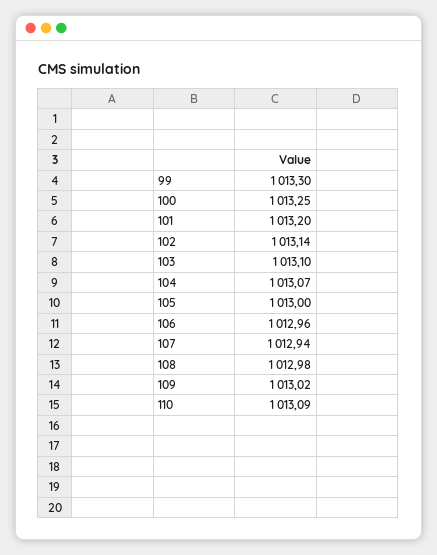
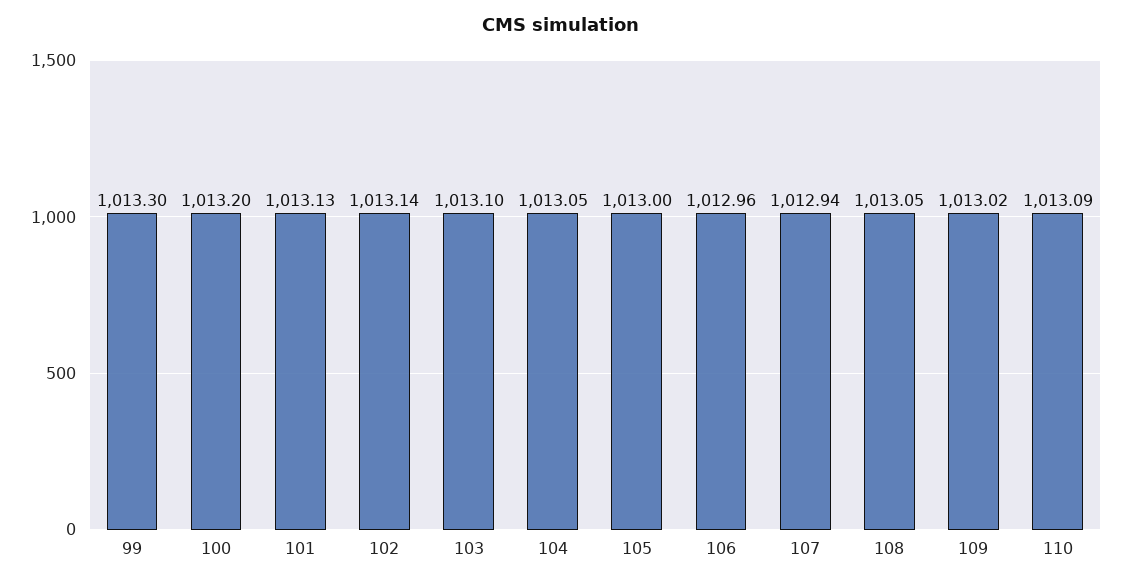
100: 1013.25 -> 1013.2
101: 1013.2 -> 1013.13
104: 1013.07 -> 1013.05
108: 1012.98 -> 1013.05

